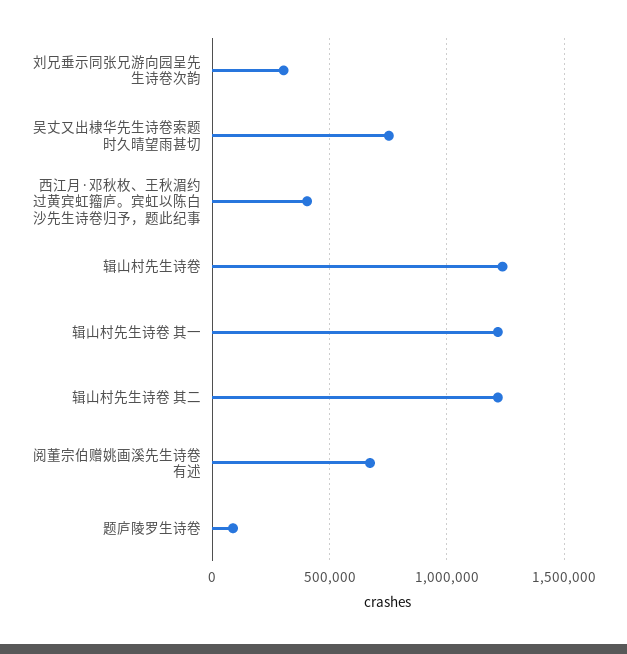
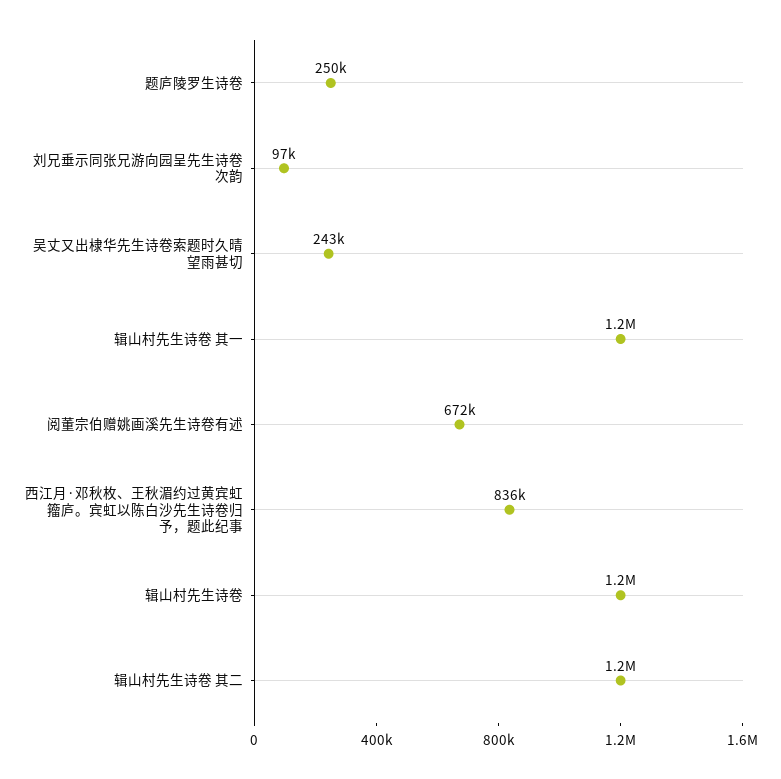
刘兄垂示同张兄游向园呈先生诗卷次韵: 300000 -> 97000
吴丈又出棣华先生诗卷索题时久晴望雨甚切: 750000 -> 243000
西江月·邓秋枚、王秋湄约过黄宾虹籀庐。宾虹以陈白沙先生诗卷归予，题此纪事: 400000 -> 836000
题庐陵罗生诗卷: 100000 -> 250000

